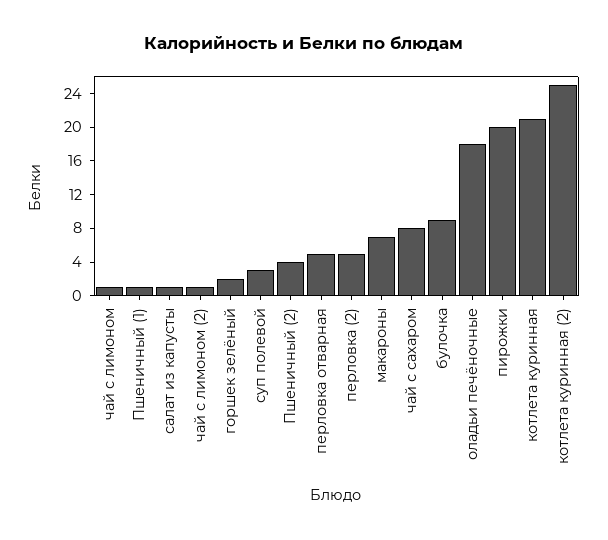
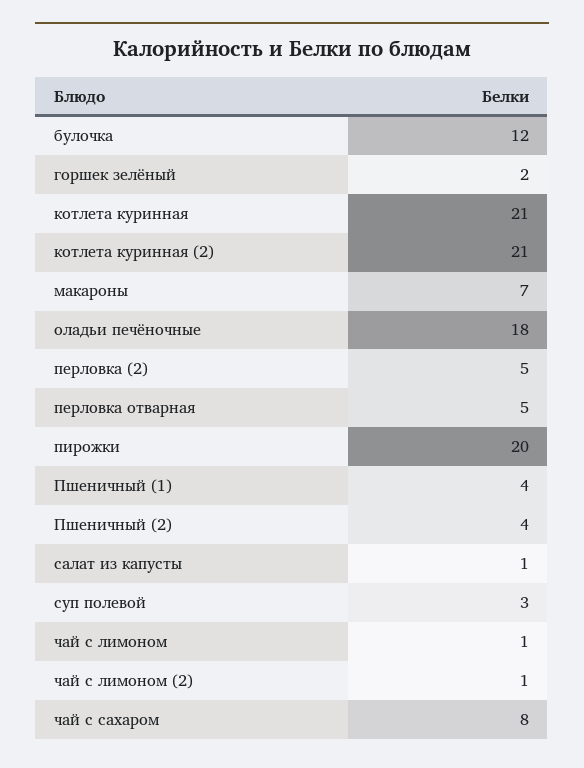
Пшеничный (1): 1 -> 4
булочка: 9 -> 12
котлета куринная (2): 25 -> 21

